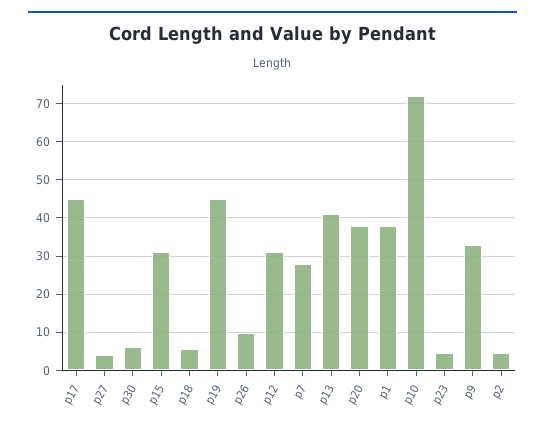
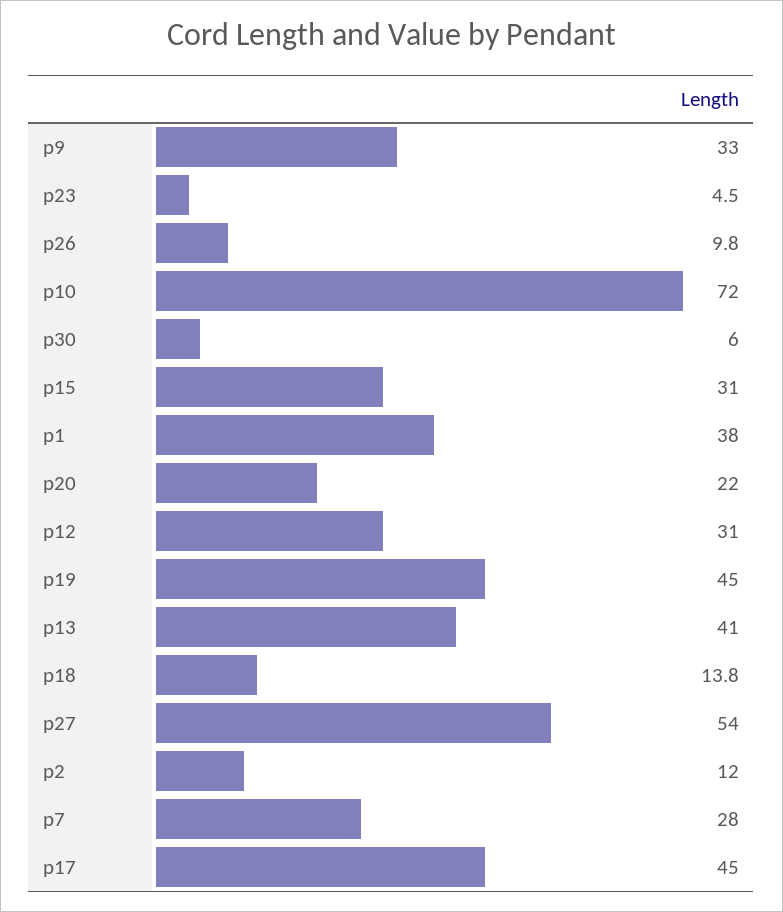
p27: 4 -> 54
p18: 6 -> 13.8
p20: 38 -> 22
p2: 4 -> 12

